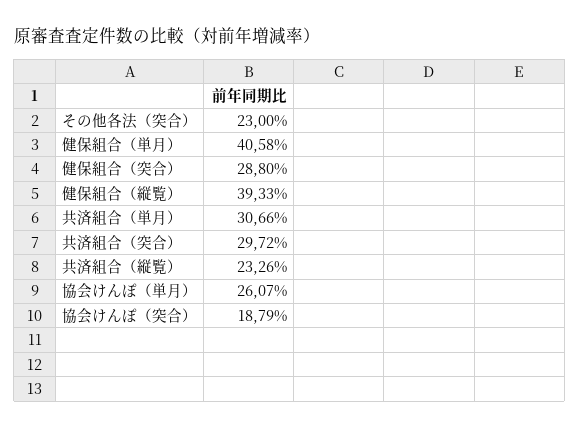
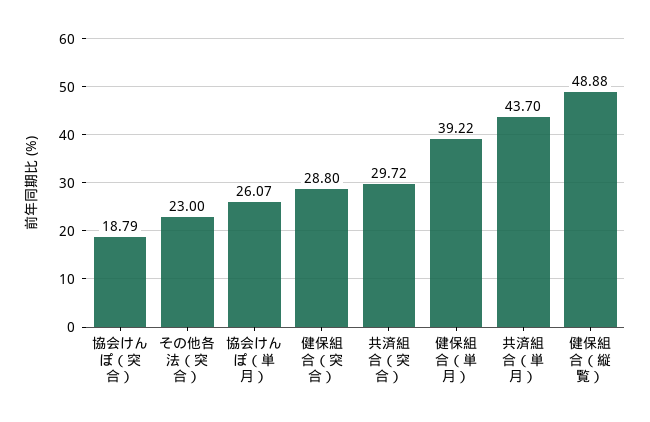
健保組合（単月）: 40.58 -> 39.22
健保組合（縦覧）: 39.33 -> 48.88
共済組合（単月）: 30.66 -> 43.7
共済組合（縦覧）: 23.26 -> none

